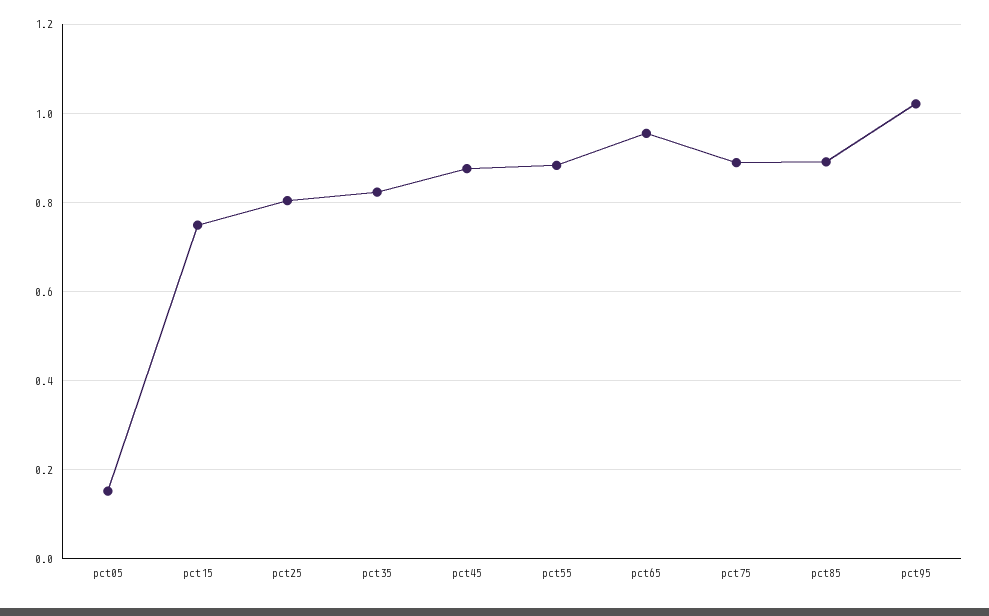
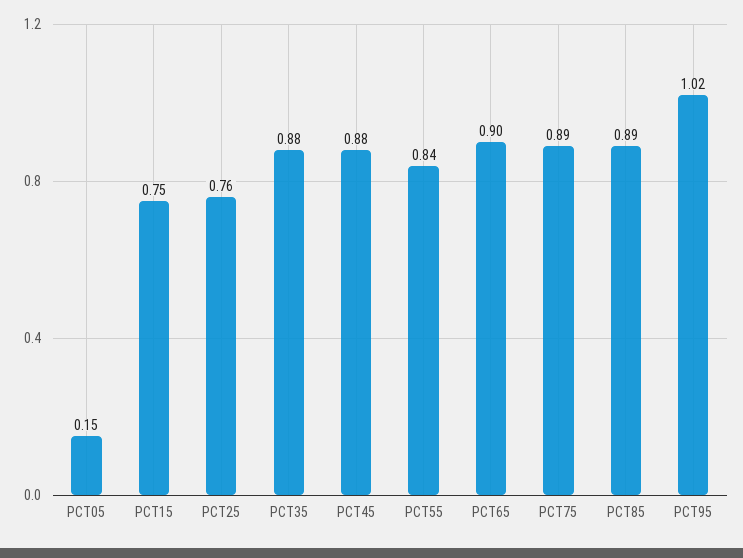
pct25: 0.8 -> 0.76
pct35: 0.82 -> 0.88
pct55: 0.88 -> 0.84
pct65: 0.96 -> 0.9

